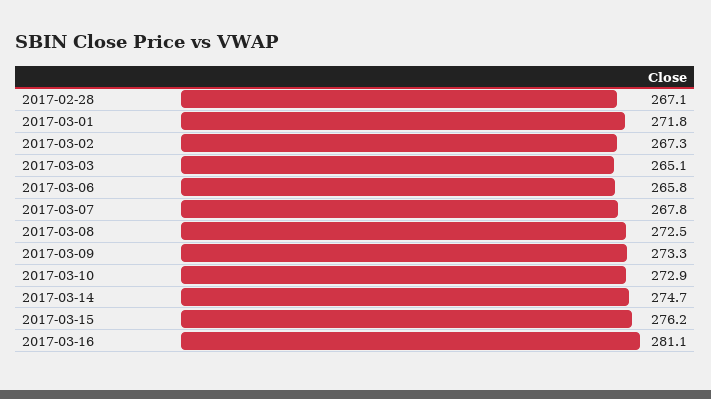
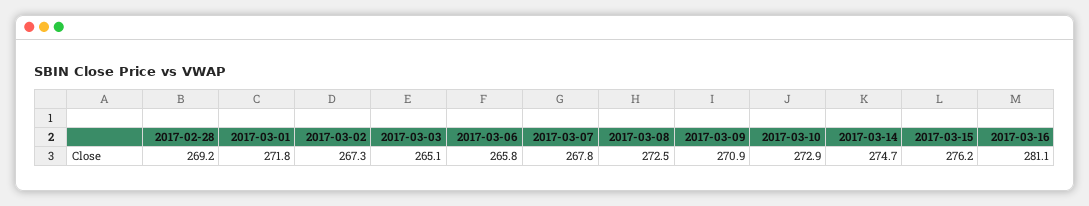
2017-02-28: 267.1 -> 269.2
2017-03-09: 273.3 -> 270.9

